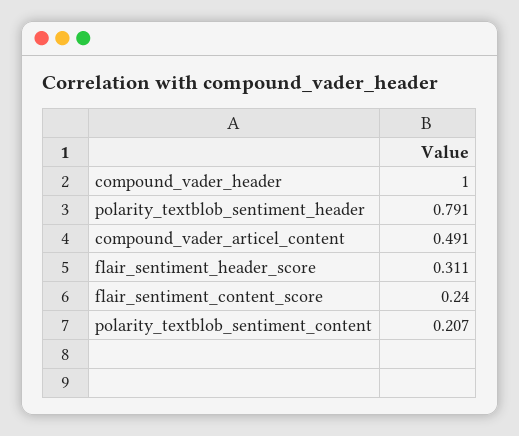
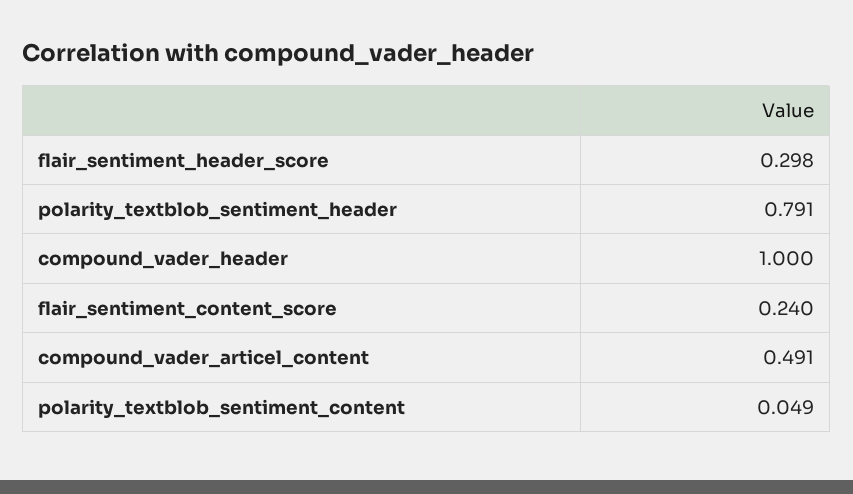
flair_sentiment_header_score: 0.311 -> 0.298
polarity_textblob_sentiment_content: 0.207 -> 0.049

